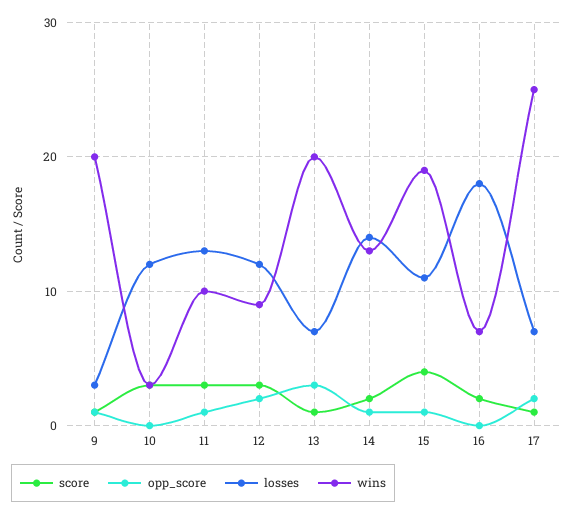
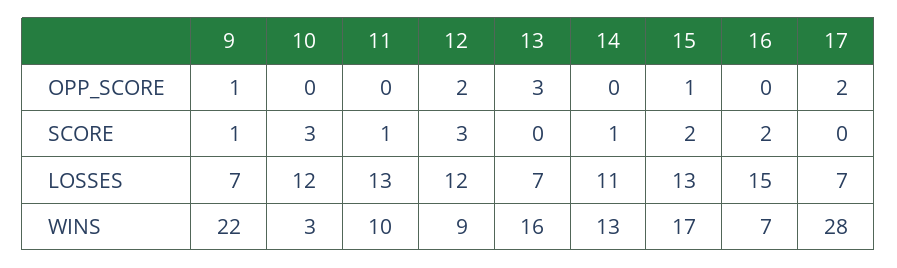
losses, 9: 3 -> 7
wins, 9: 20 -> 22
score, 11: 3 -> 1
opp_score, 11: 1 -> 0
score, 13: 1 -> 0
wins, 13: 20 -> 16
score, 14: 2 -> 1
opp_score, 14: 1 -> 0
losses, 14: 14 -> 11
score, 15: 4 -> 2
losses, 15: 11 -> 13
wins, 15: 19 -> 17
losses, 16: 18 -> 15
score, 17: 1 -> 0
wins, 17: 25 -> 28

